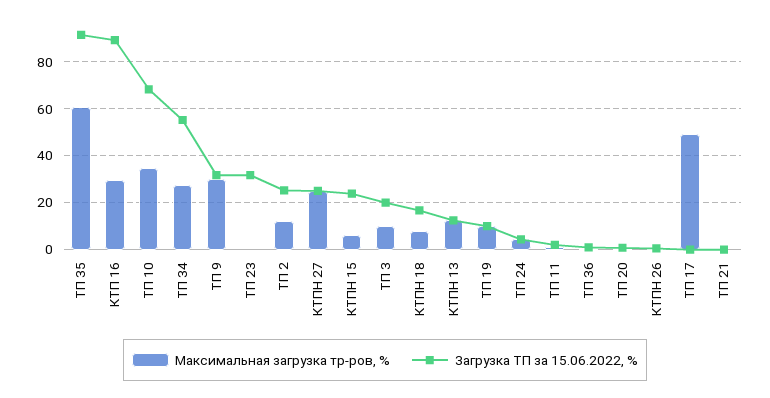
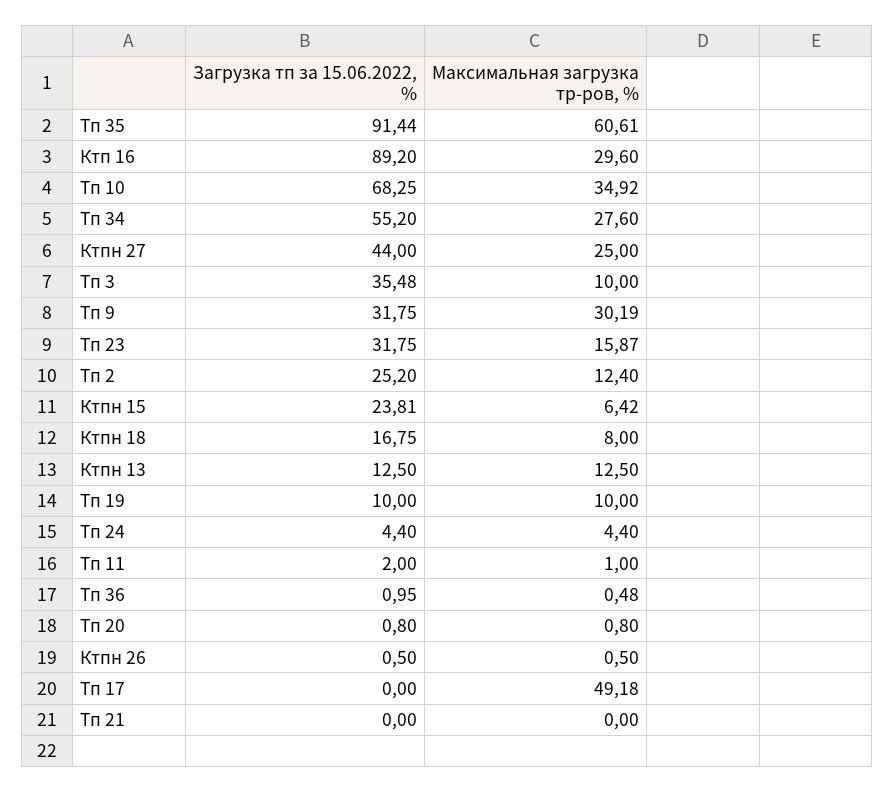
Максимальная загрузка тр-ров, %, ТП 23: 0 -> 15.87
Загрузка ТП за 15.06.2022, %, КТПН 27: 25 -> 44
Загрузка ТП за 15.06.2022, %, ТП 3: 20 -> 35.48

